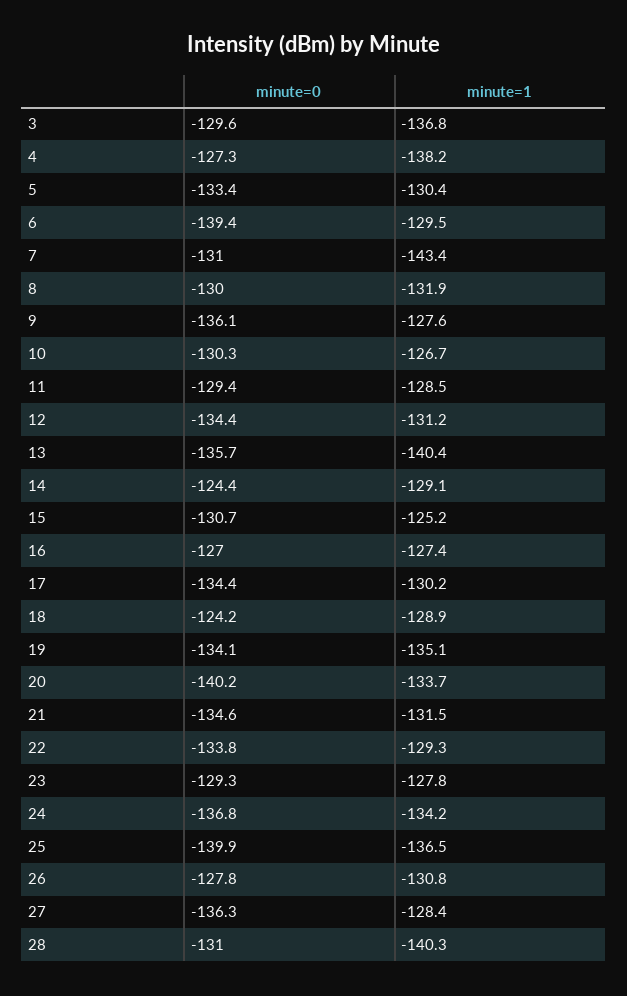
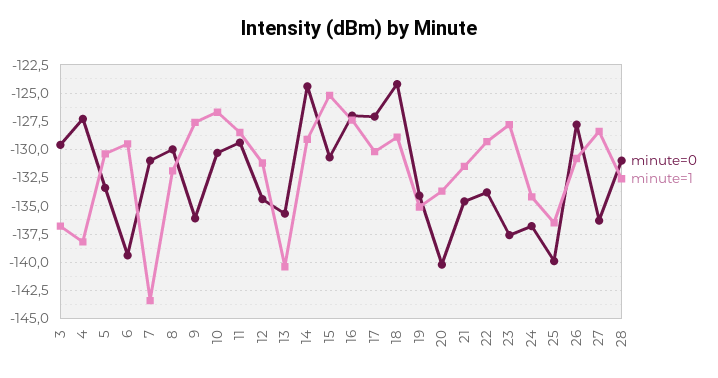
minute=0, 17: -134.4 -> -127.5
minute=0, 23: -129.3 -> -137.5
minute=1, 28: -140.3 -> -132.5

